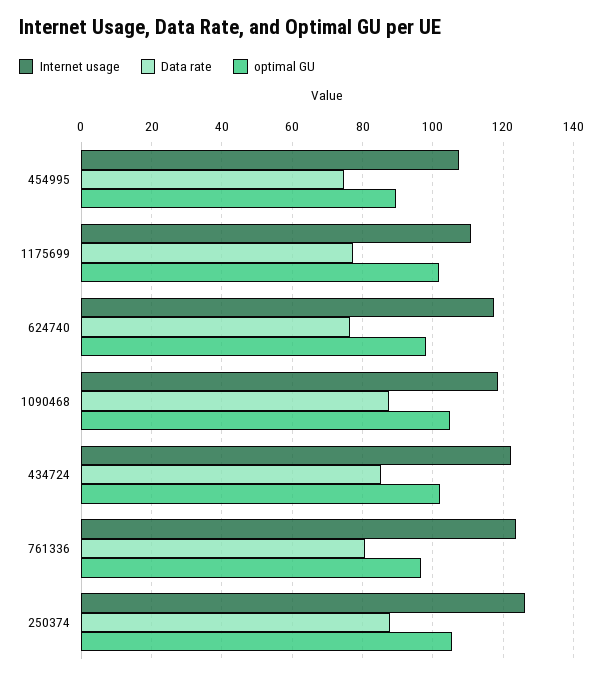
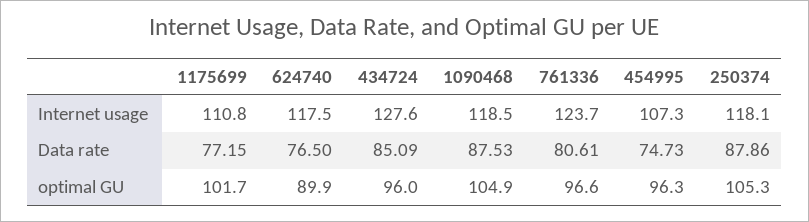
optimal GU, 454995: 90 -> 96.3
optimal GU, 624740: 98 -> 89.9
Internet usage, 434724: 122 -> 127.6
optimal GU, 434724: 102 -> 96
Internet usage, 250374: 126 -> 118.1

